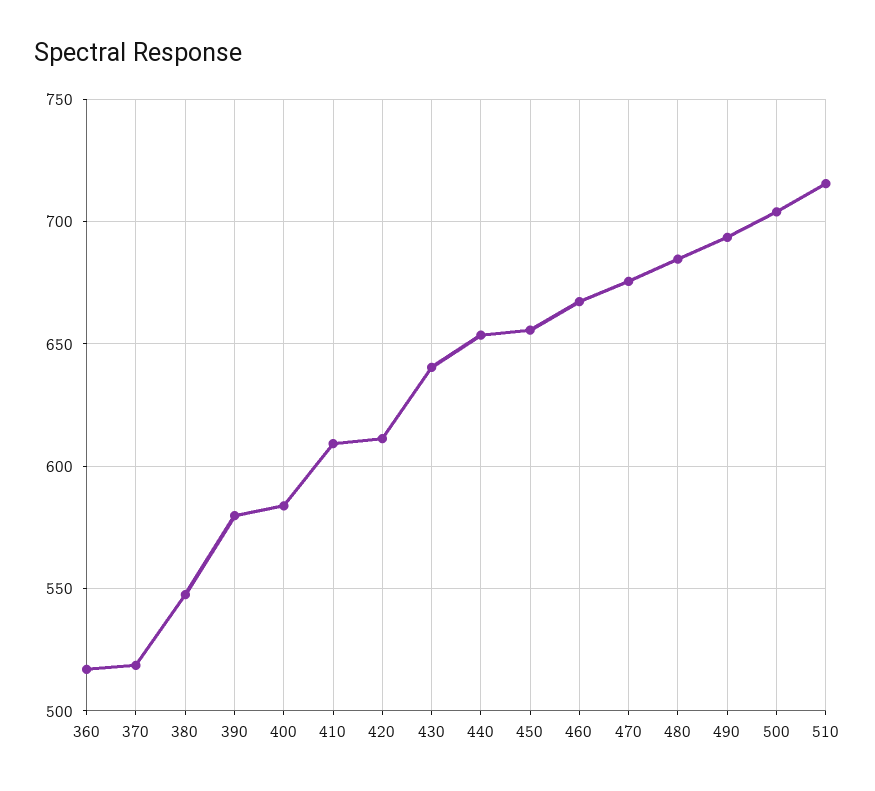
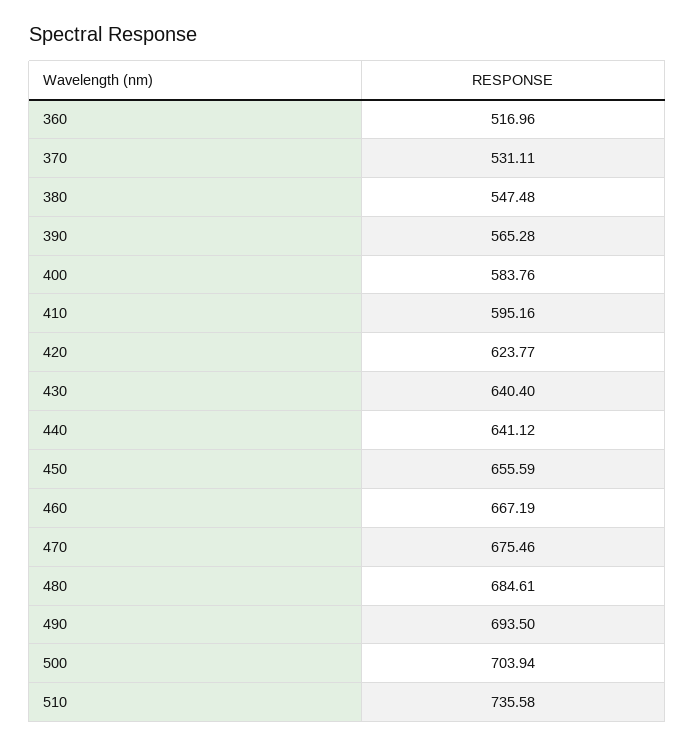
370: 520 -> 531.11
390: 580 -> 565.28
410: 610 -> 595.16
420: 610 -> 623.77
440: 655 -> 641.12
510: 715 -> 735.58

